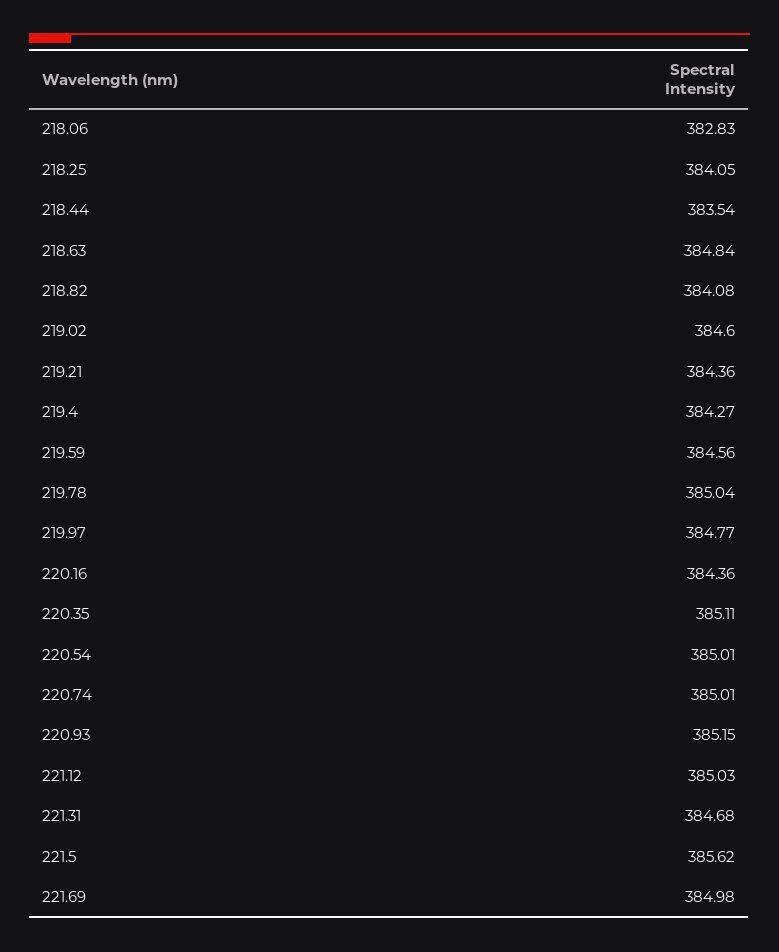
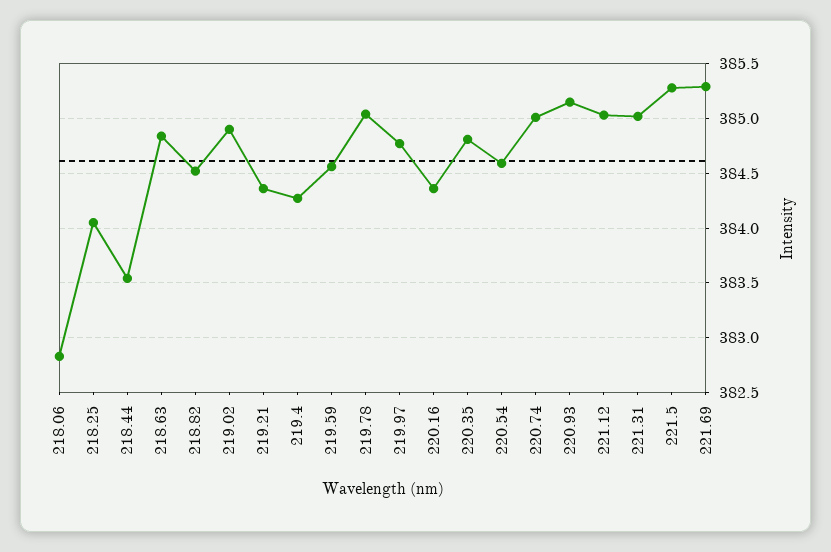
218.82: 384.08 -> 384.5
219.02: 384.6 -> 384.9
220.35: 385.11 -> 384.8
220.54: 385.01 -> 384.6
221.31: 384.68 -> 385
221.5: 385.62 -> 385.3
221.69: 384.98 -> 385.3

